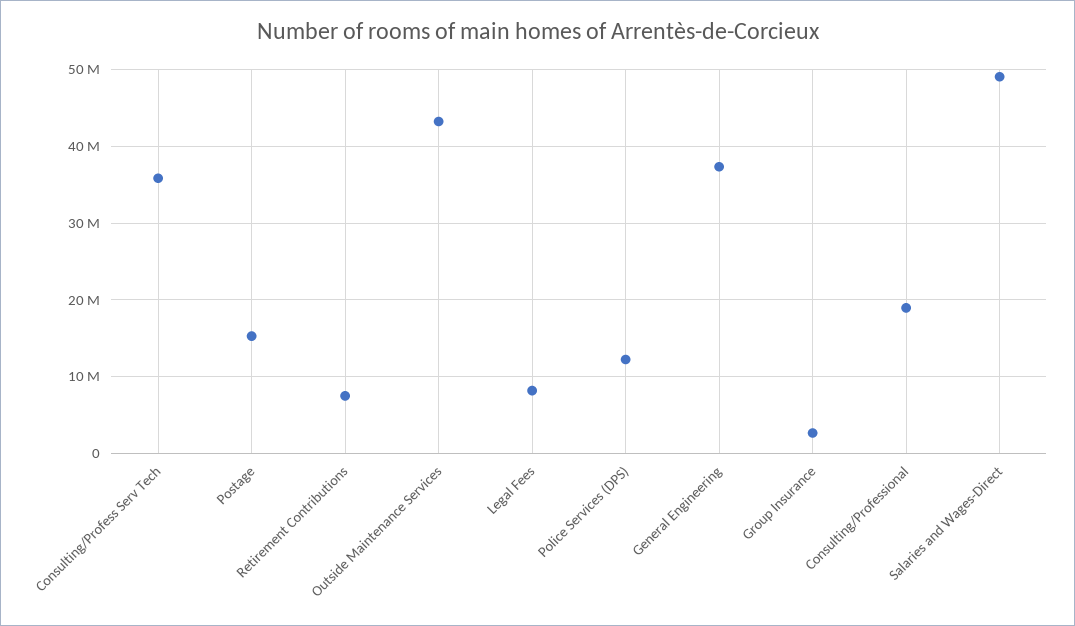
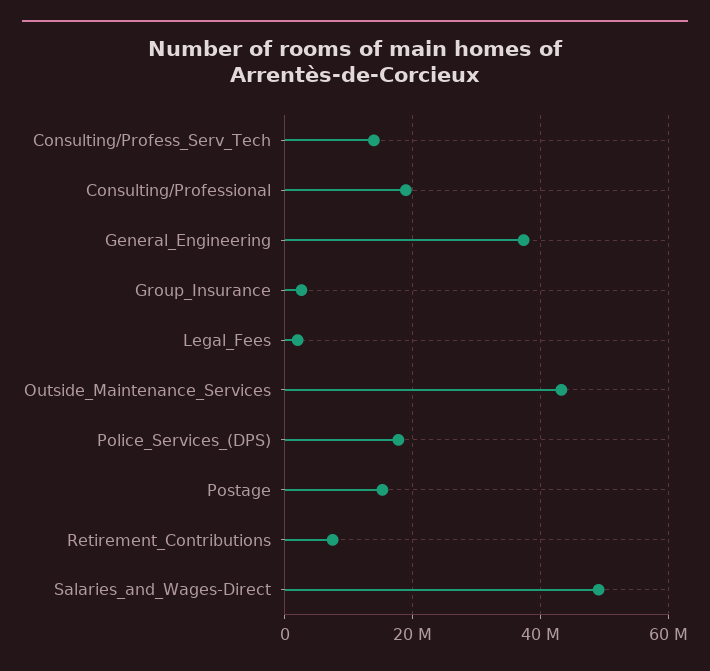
Consulting/Profess Serv Tech: 36000000 -> 14000000
Legal Fees: 8000000 -> 2000000
Police Services (DPS): 12000000 -> 18000000

